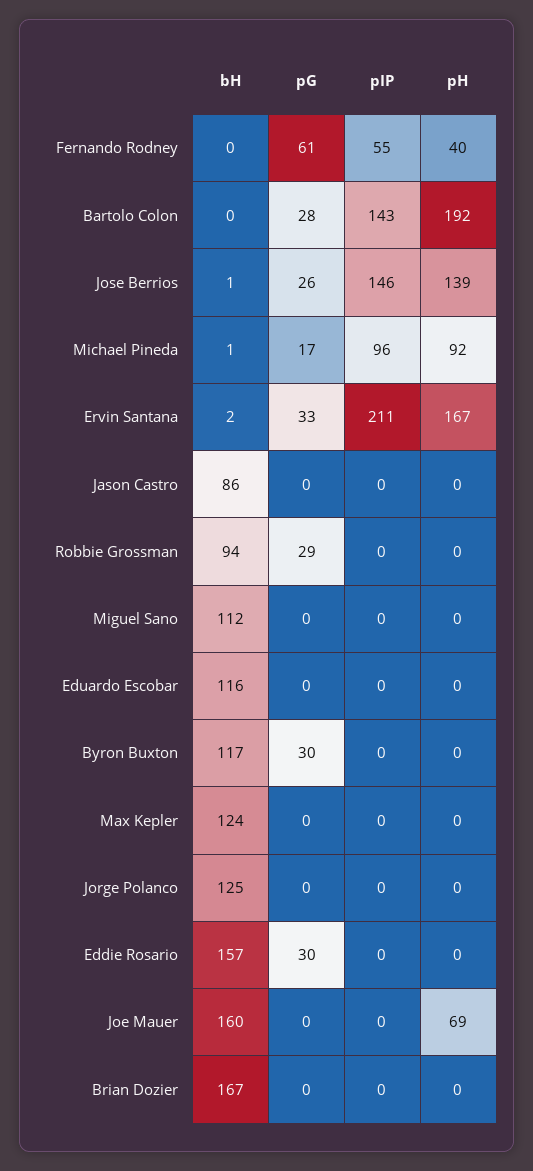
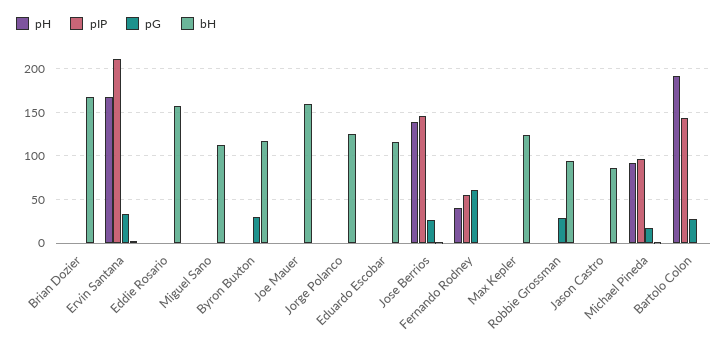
pG, Eddie Rosario: 30 -> 0
pH, Joe Mauer: 69 -> 0

